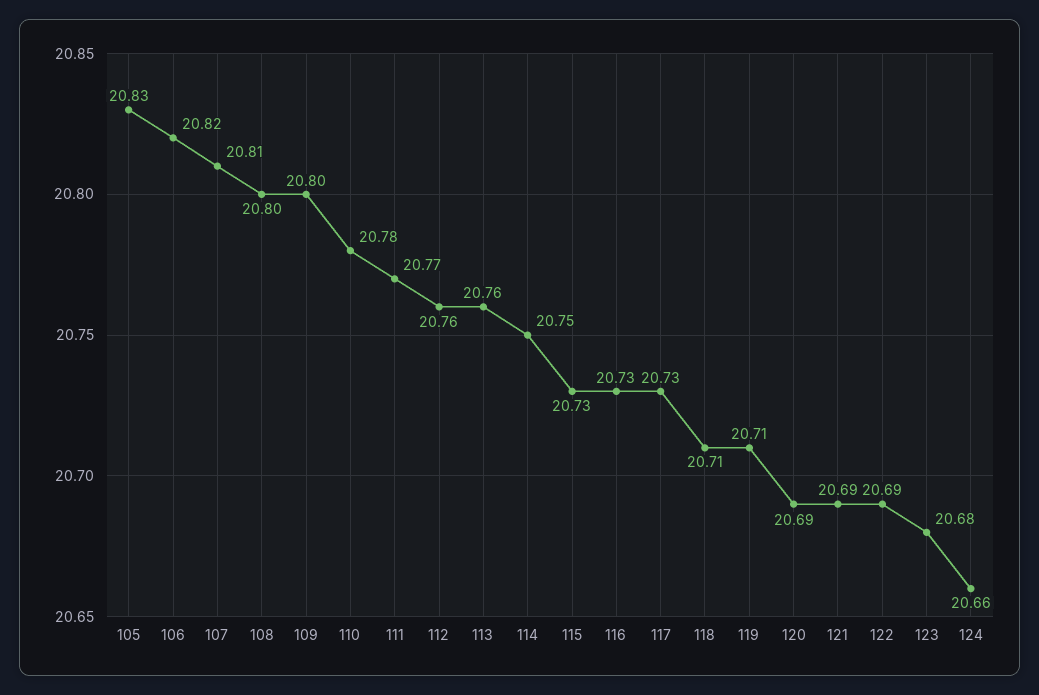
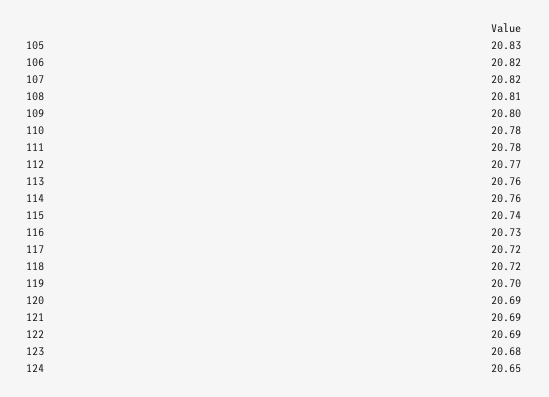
107: 20.81 -> 20.82
108: 20.8 -> 20.81
111: 20.77 -> 20.78
112: 20.76 -> 20.77
114: 20.75 -> 20.76
115: 20.73 -> 20.74
117: 20.73 -> 20.72
118: 20.71 -> 20.72
119: 20.71 -> 20.7
124: 20.66 -> 20.65

